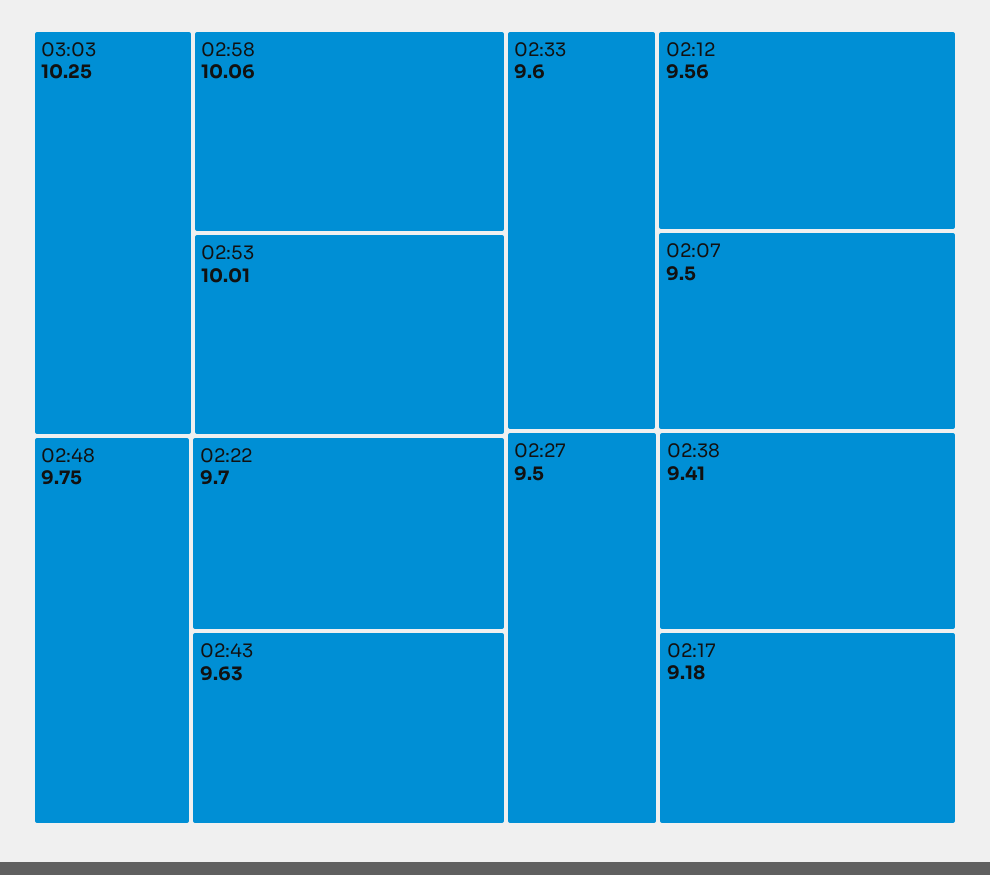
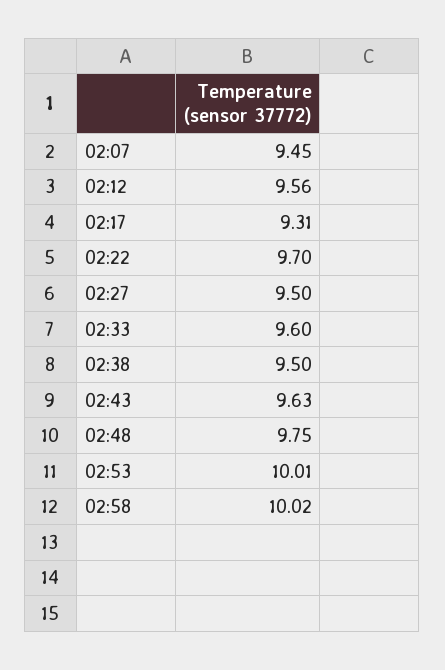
03:03: 10.25 -> none
02:58: 10.06 -> 10.02
02:07: 9.5 -> 9.45
02:38: 9.41 -> 9.5
02:17: 9.18 -> 9.31

